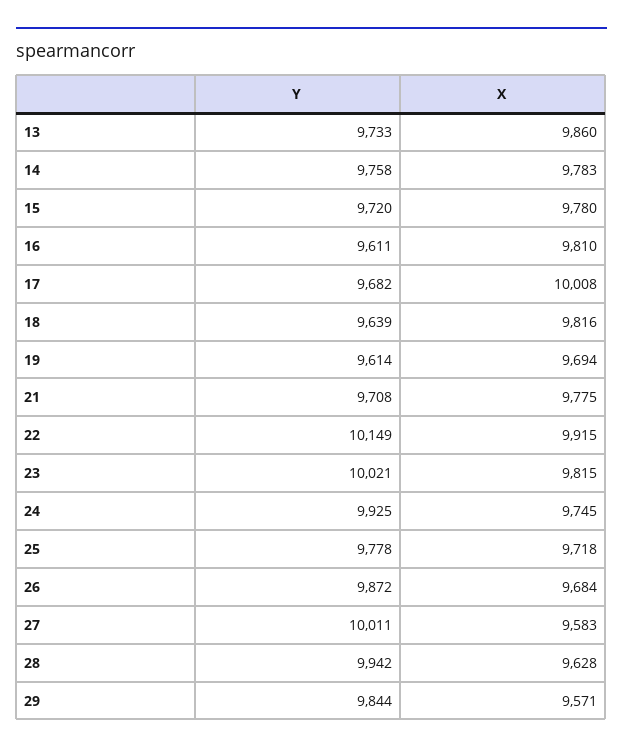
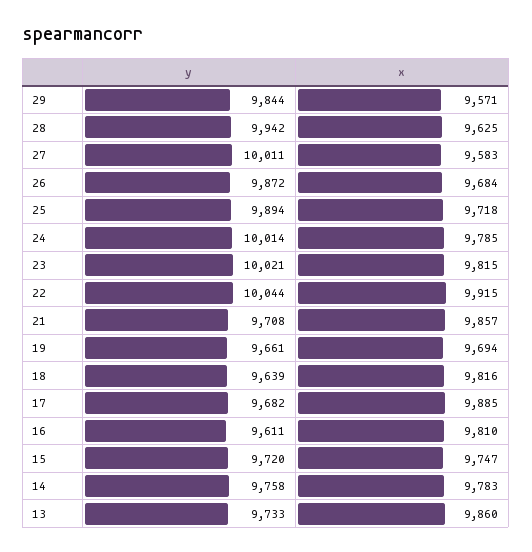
X, 15: 9780 -> 9747
X, 17: 10008 -> 9885
Y, 19: 9614 -> 9661
X, 21: 9775 -> 9857
Y, 22: 10149 -> 10044
Y, 24: 9925 -> 10014
X, 24: 9745 -> 9785
Y, 25: 9778 -> 9894
X, 28: 9628 -> 9625

